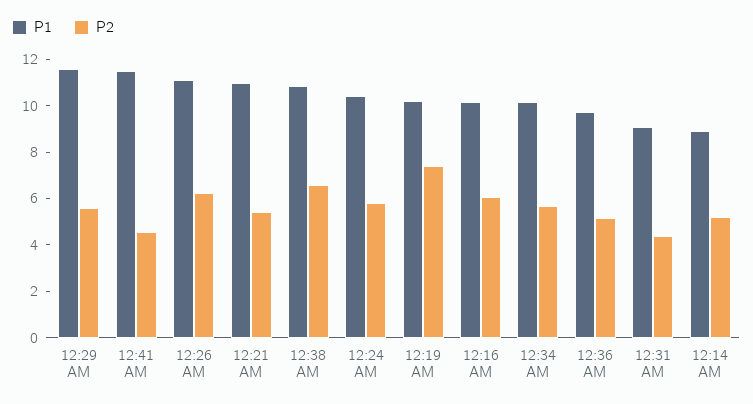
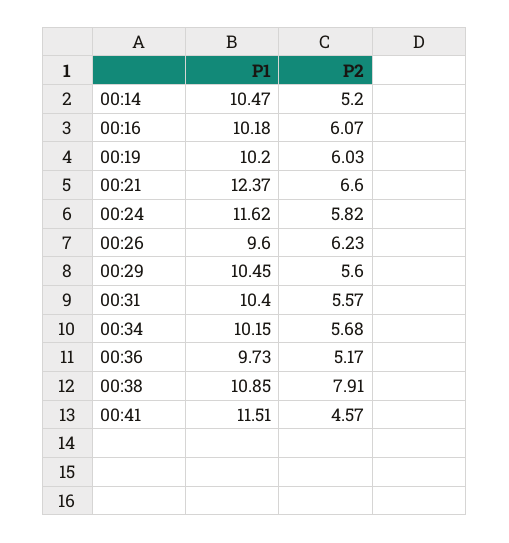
P1, 12:29 AM: 11.5 -> 10.45
P1, 12:26 AM: 11 -> 9.6
P1, 12:21 AM: 11 -> 12.37
P2, 12:21 AM: 5.5 -> 6.6
P2, 12:38 AM: 6.5 -> 7.91
P1, 12:24 AM: 10.5 -> 11.62
P2, 12:19 AM: 7.5 -> 6.03
P1, 12:31 AM: 9 -> 10.4
P2, 12:31 AM: 4.5 -> 5.57
P1, 12:14 AM: 9 -> 10.47

